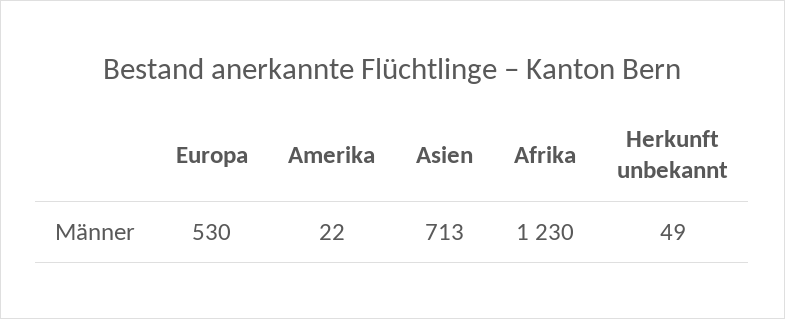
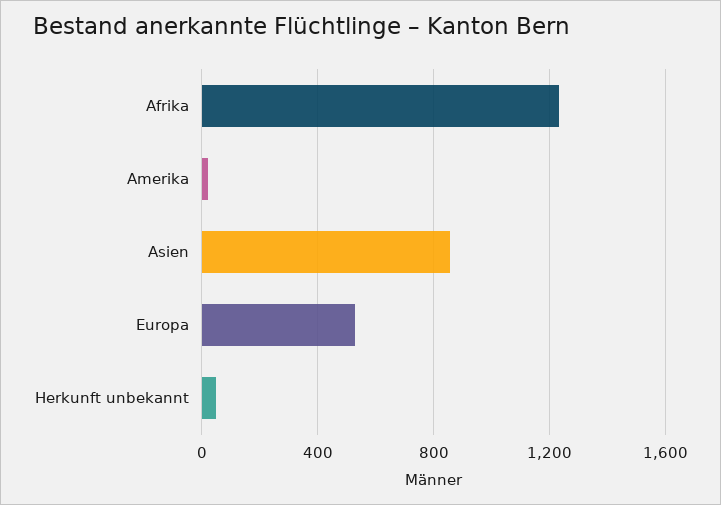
Asien: 713 -> 850

